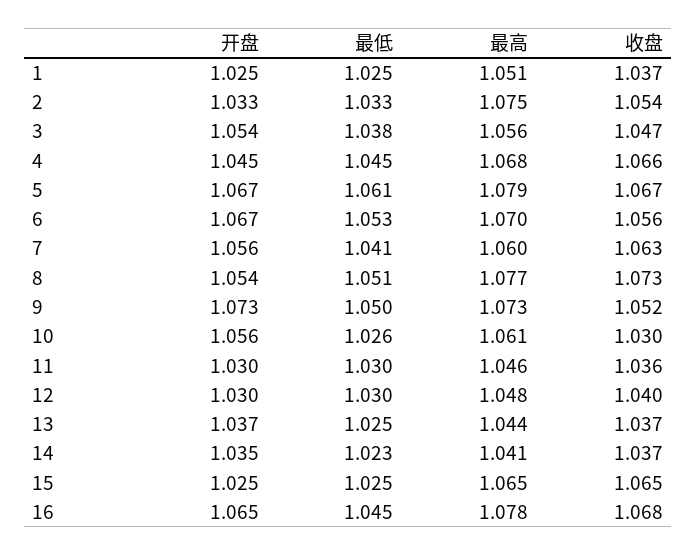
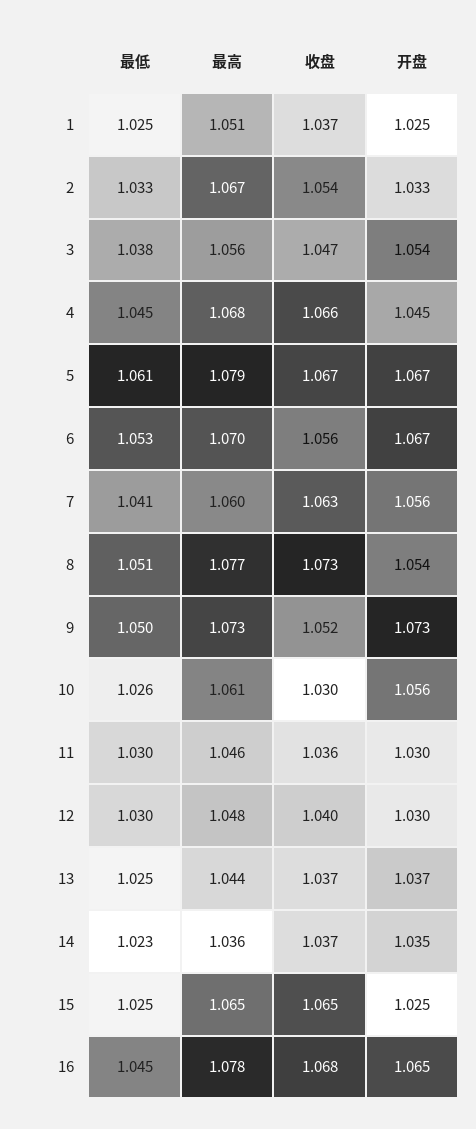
最高, 2: 1.075 -> 1.067
最高, 14: 1.041 -> 1.036

